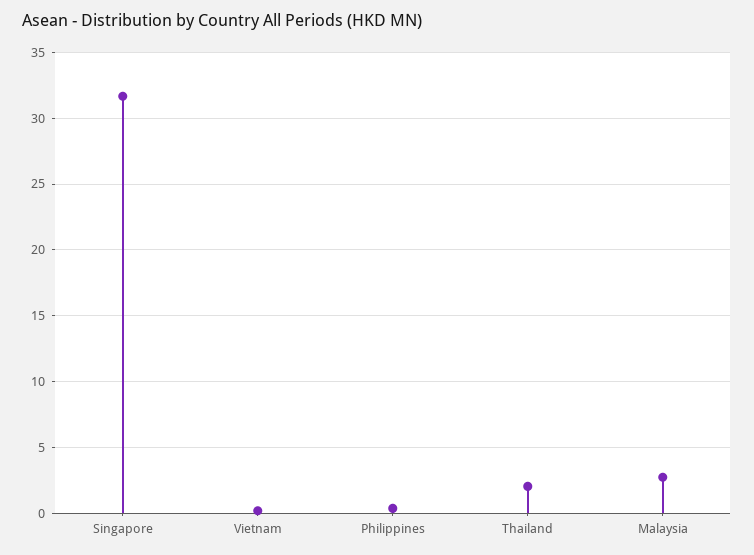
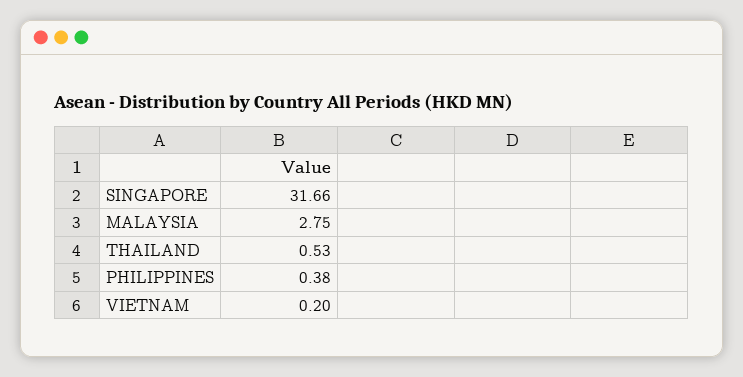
Thailand: 2 -> 0.53

